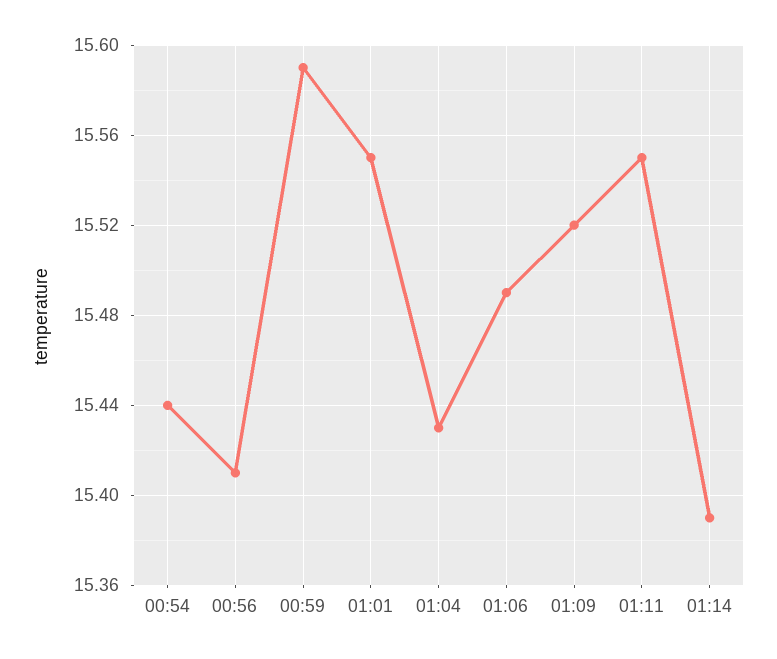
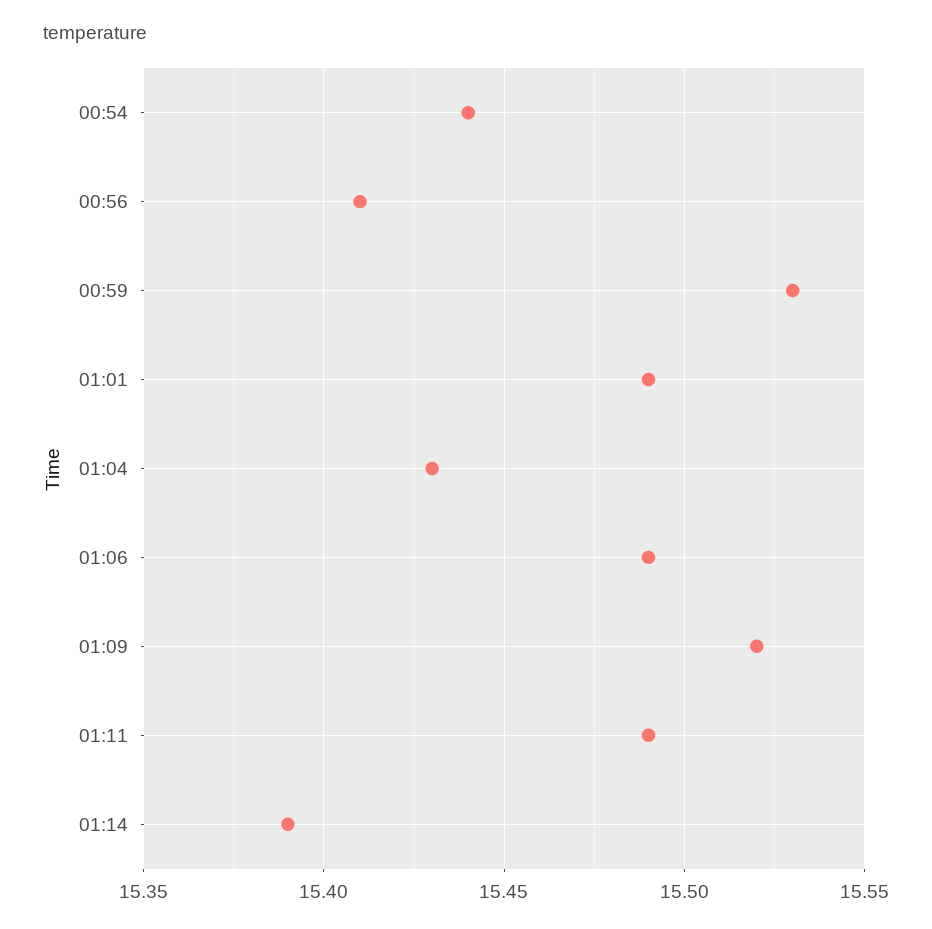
00:59: 15.59 -> 15.53
01:01: 15.55 -> 15.49
01:11: 15.55 -> 15.49

